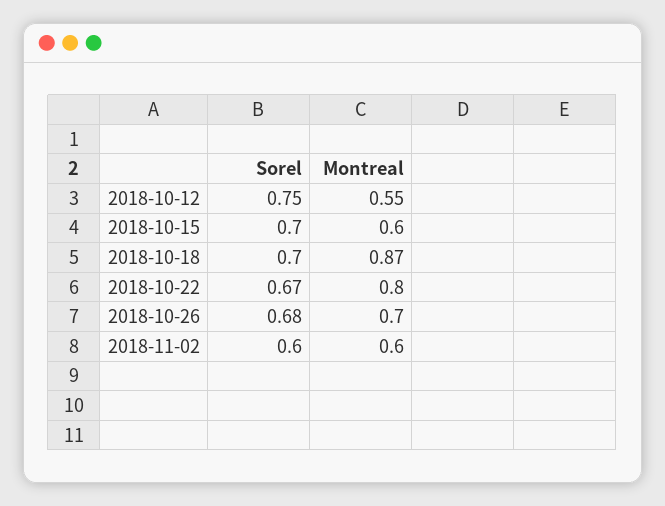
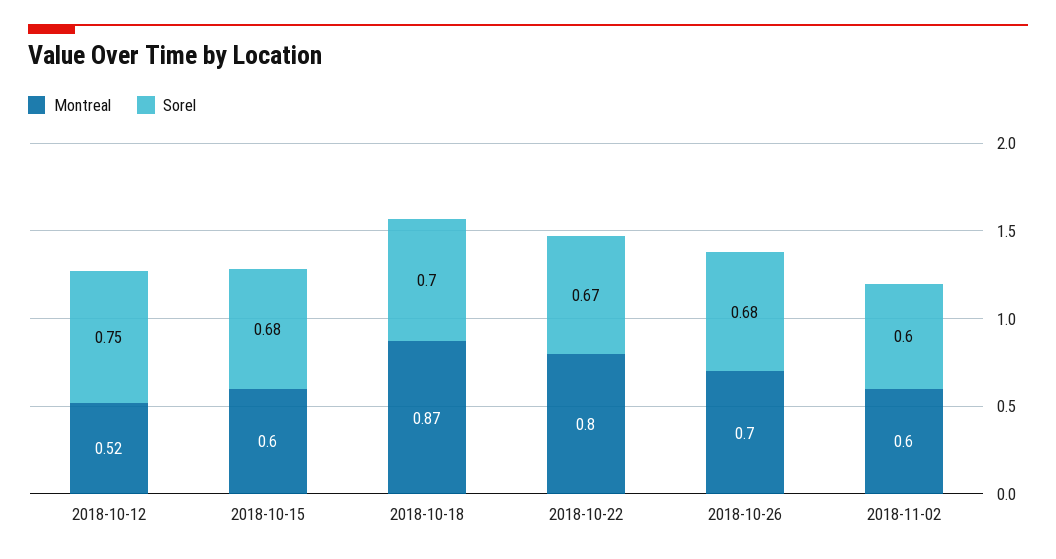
Montreal, 2018-10-12: 0.55 -> 0.52
Sorel, 2018-10-15: 0.7 -> 0.68

